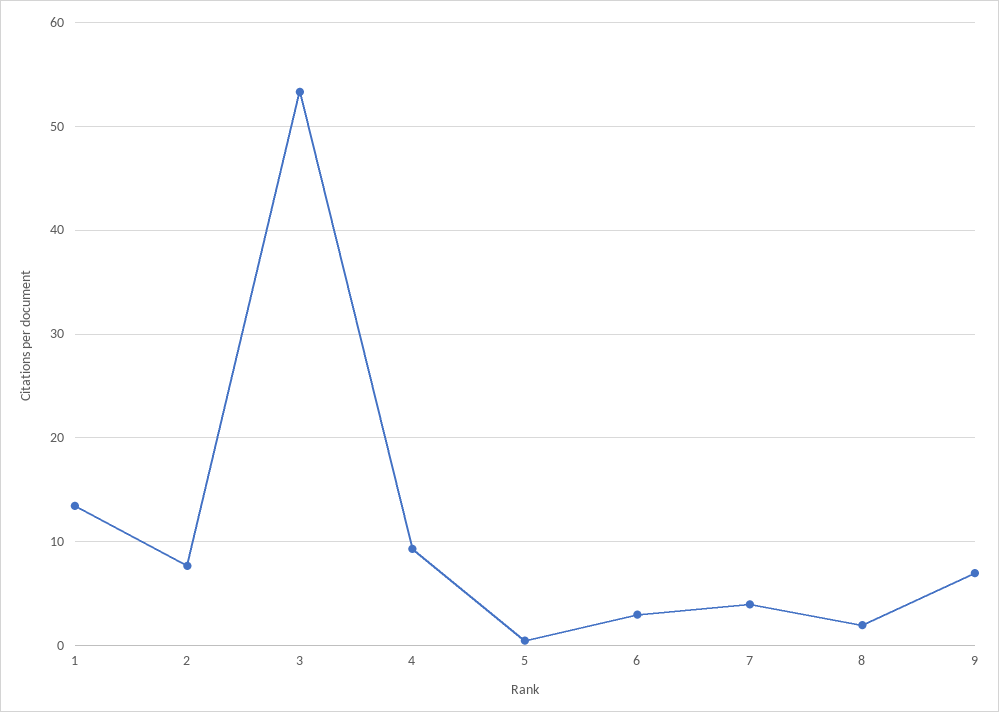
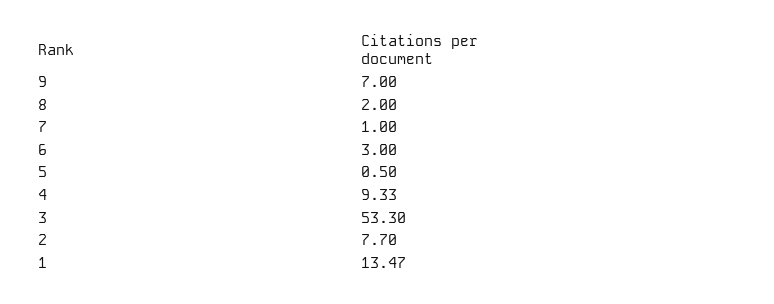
7: 4 -> 1

